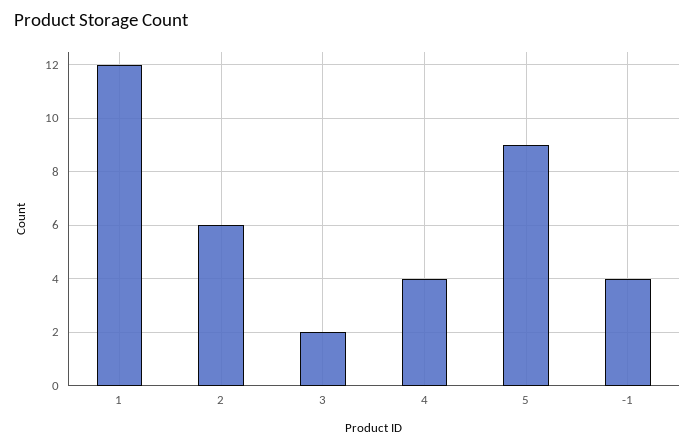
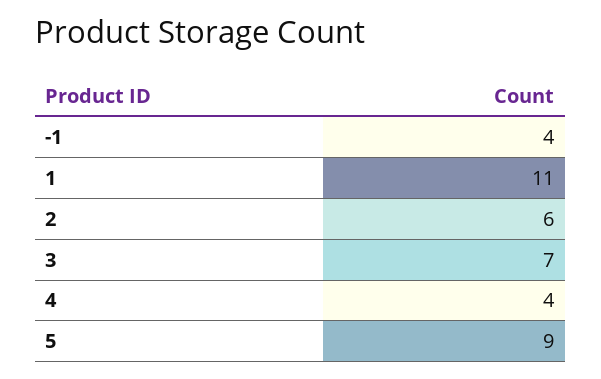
1: 12 -> 11
3: 2 -> 7

